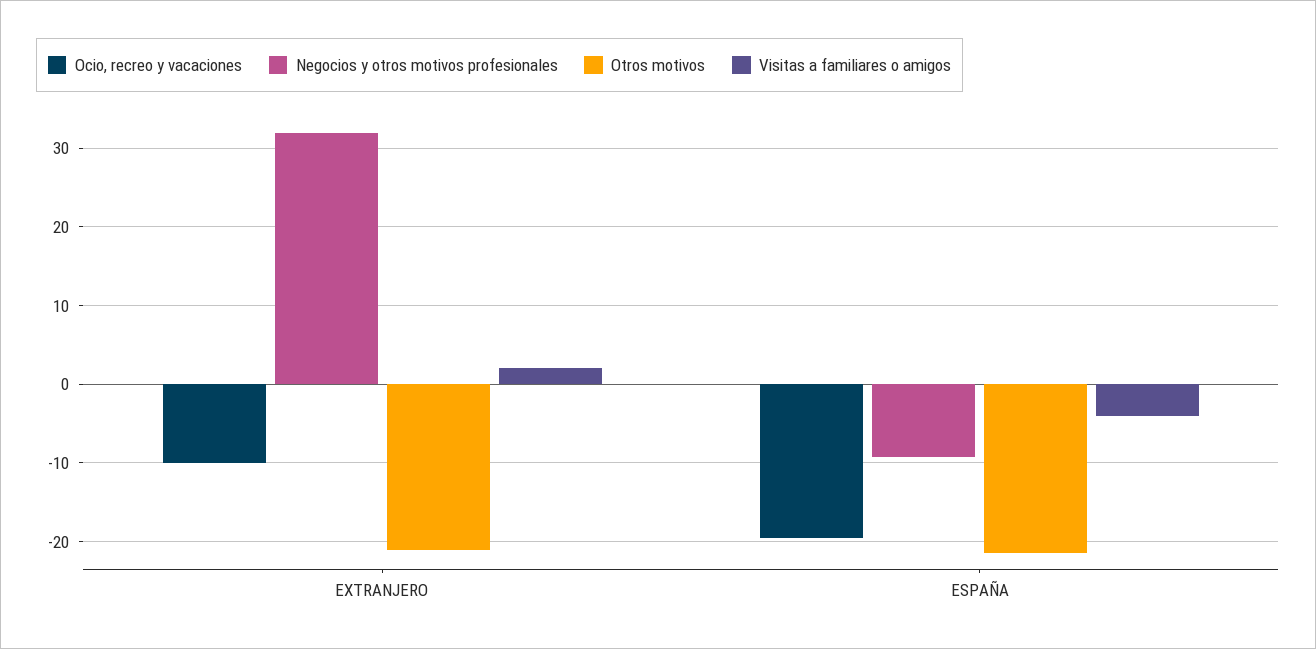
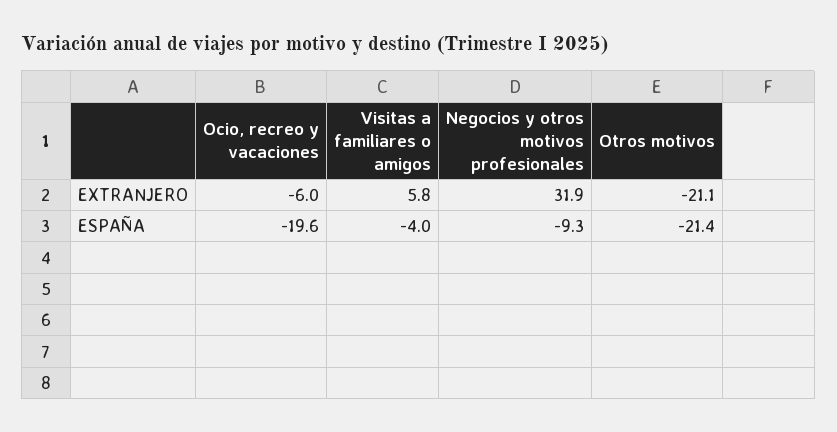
Ocio, recreo y vacaciones, EXTRANJERO: -10 -> -6
Visitas a familiares o amigos, EXTRANJERO: 2 -> 5.8

